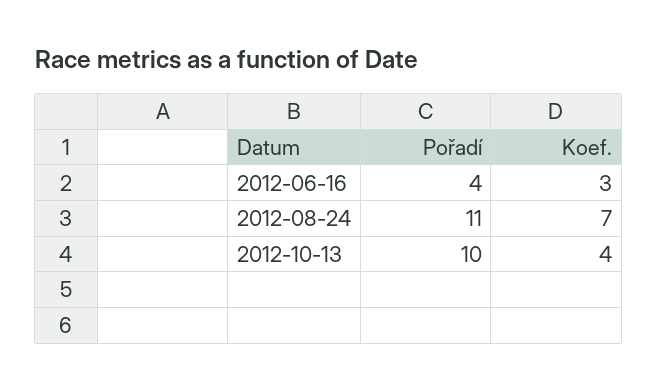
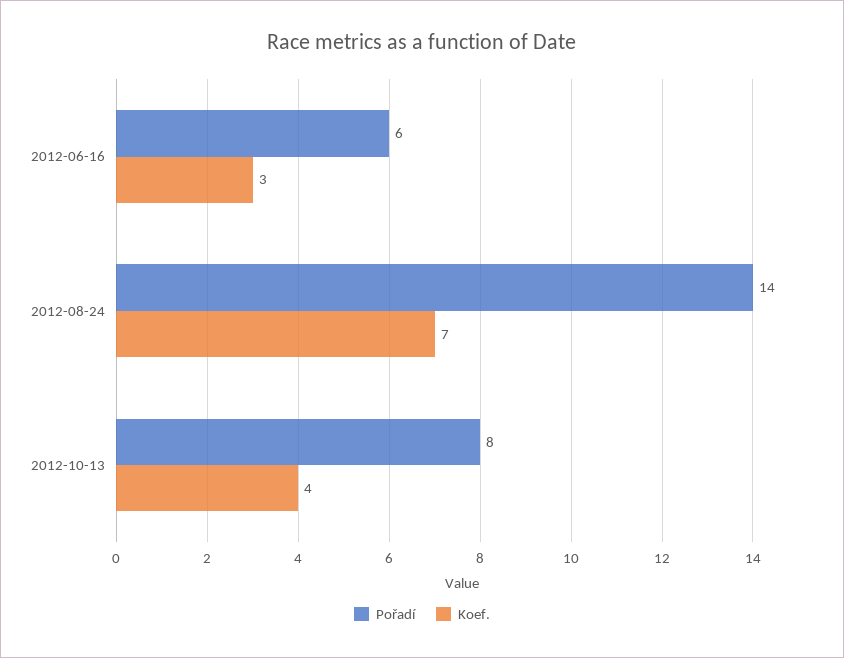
Pořadí, 2012-06-16: 4 -> 6
Pořadí, 2012-08-24: 11 -> 14
Pořadí, 2012-10-13: 10 -> 8

